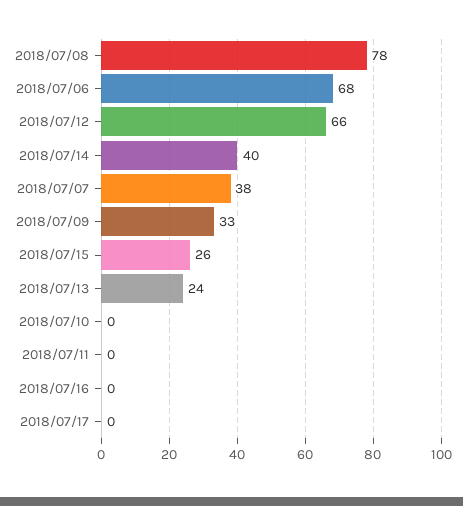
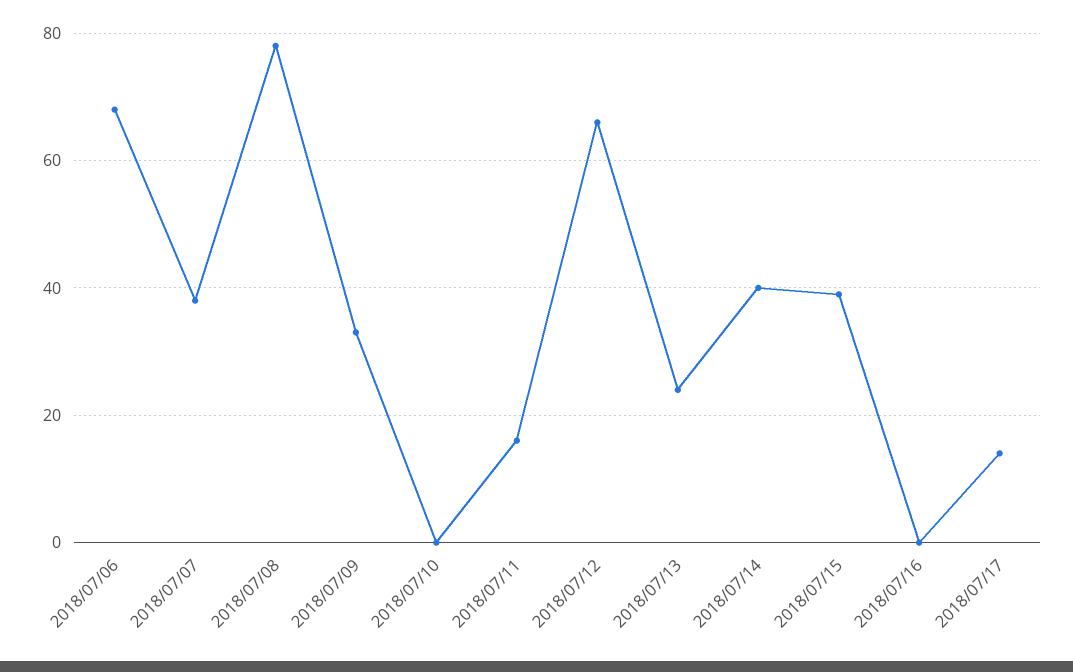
2018/07/15: 26 -> 40
2018/07/11: 0 -> 15
2018/07/17: 0 -> 15

